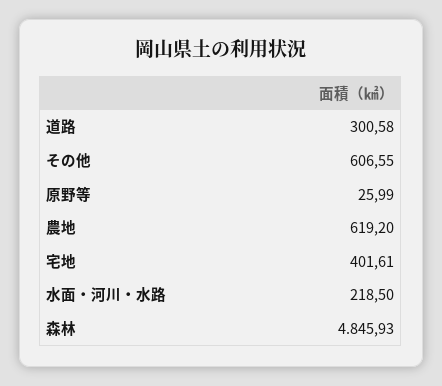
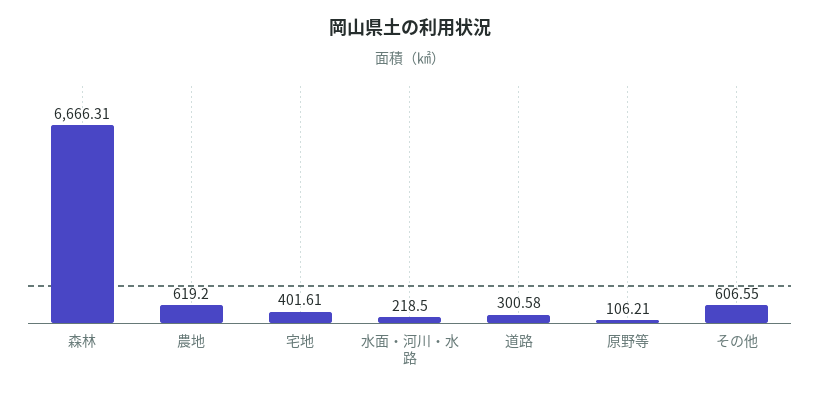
原野等: 25.99 -> 106.21
森林: 4845.93 -> 6666.31

